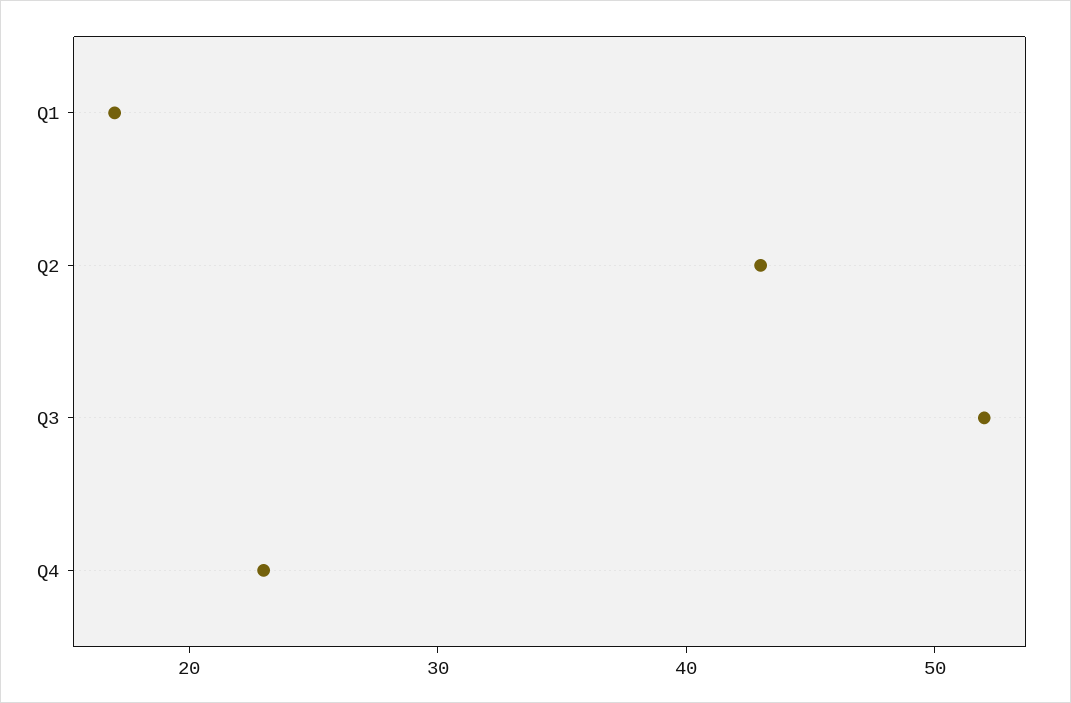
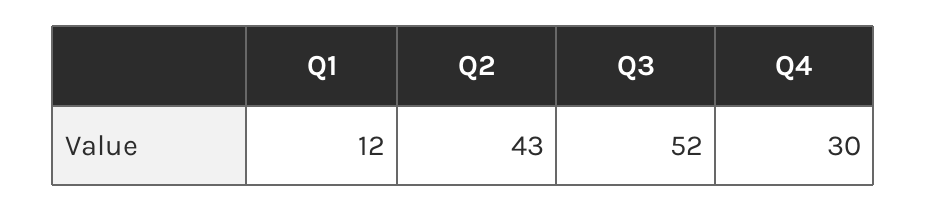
Q1: 17 -> 12
Q4: 23 -> 30

